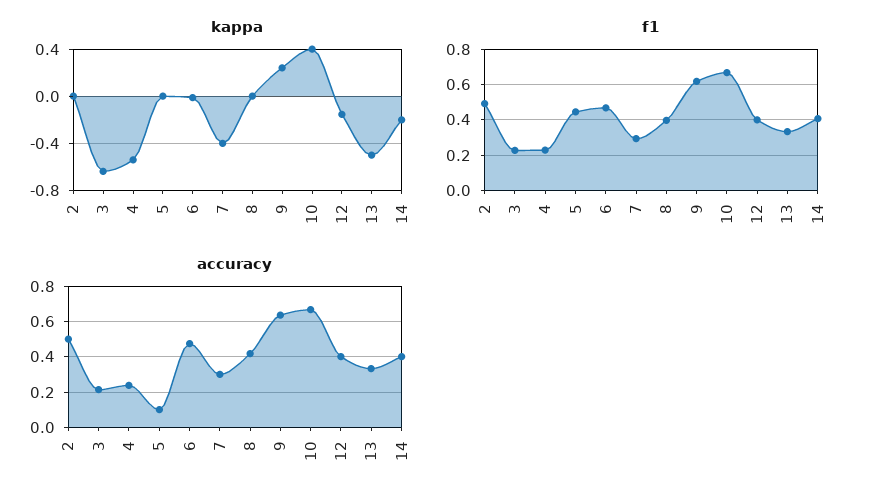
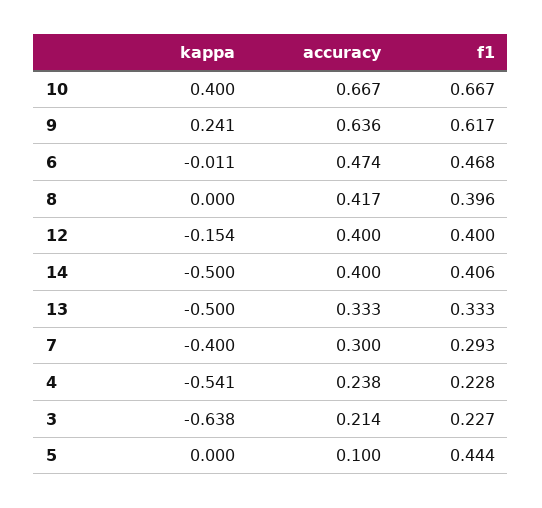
kappa, 2: 0 -> none
kappa, 14: -0.2 -> -0.5
f1, 2: 0.5 -> none
accuracy, 2: 0.5 -> none

